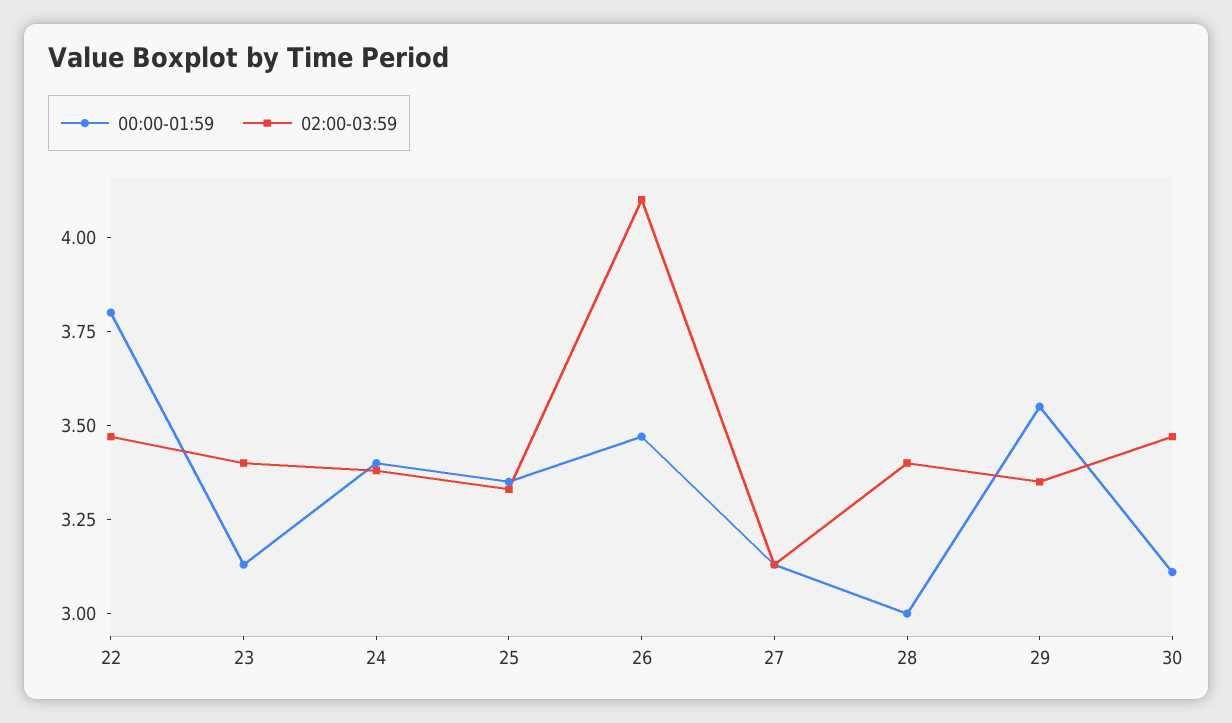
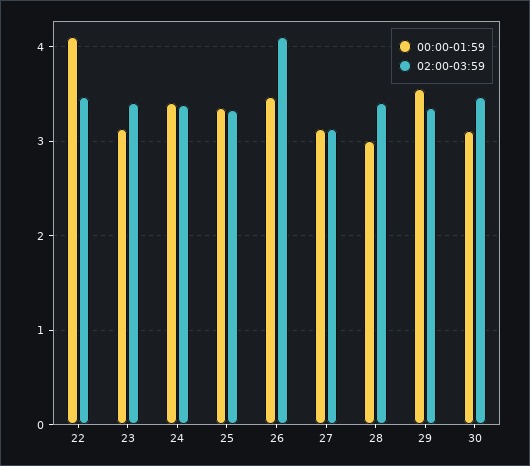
00:00-01:59, 22: 3.8 -> 4.1

